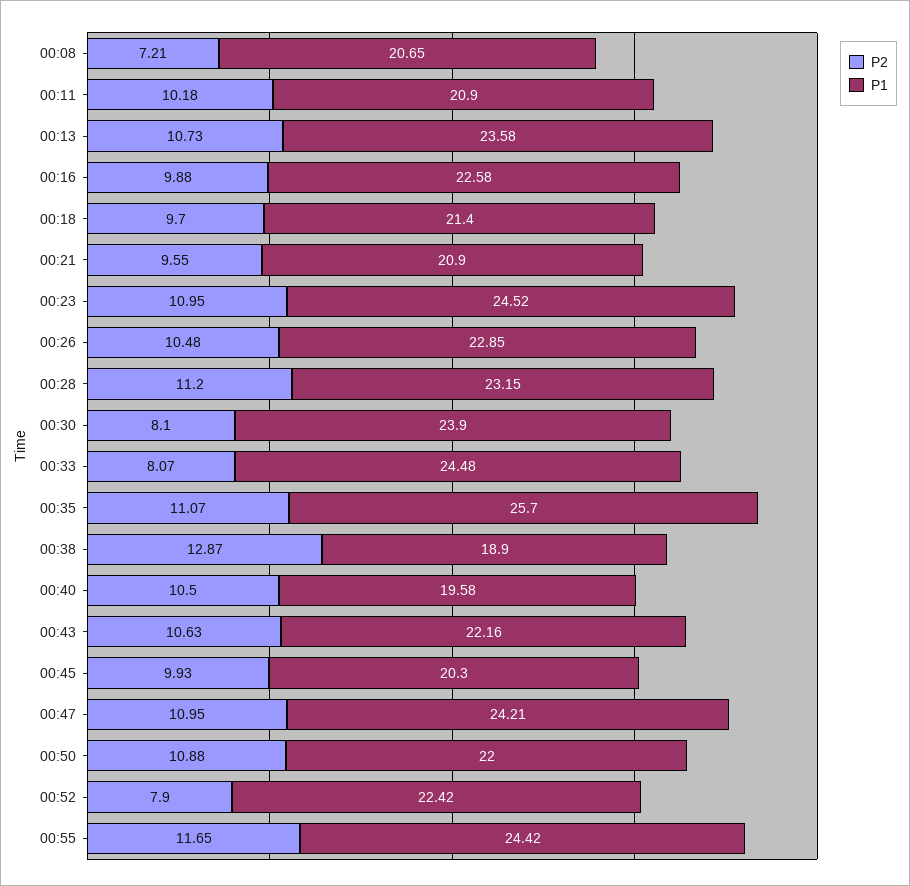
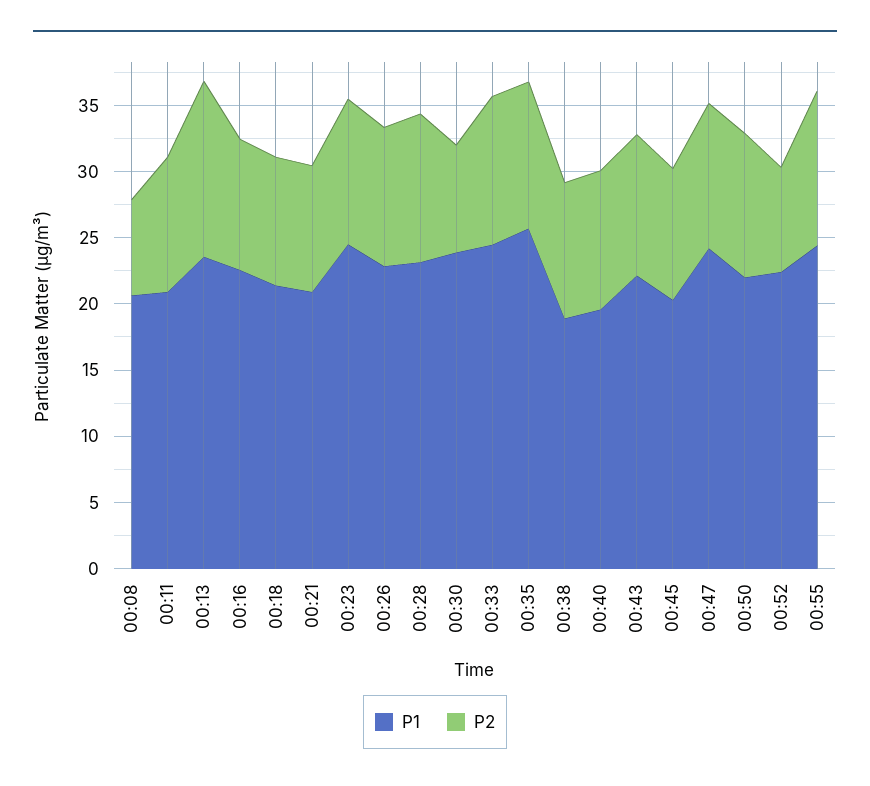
P2, 00:13: 10.73 -> 13
P2, 00:33: 8.07 -> 11
P2, 00:38: 12.87 -> 10

